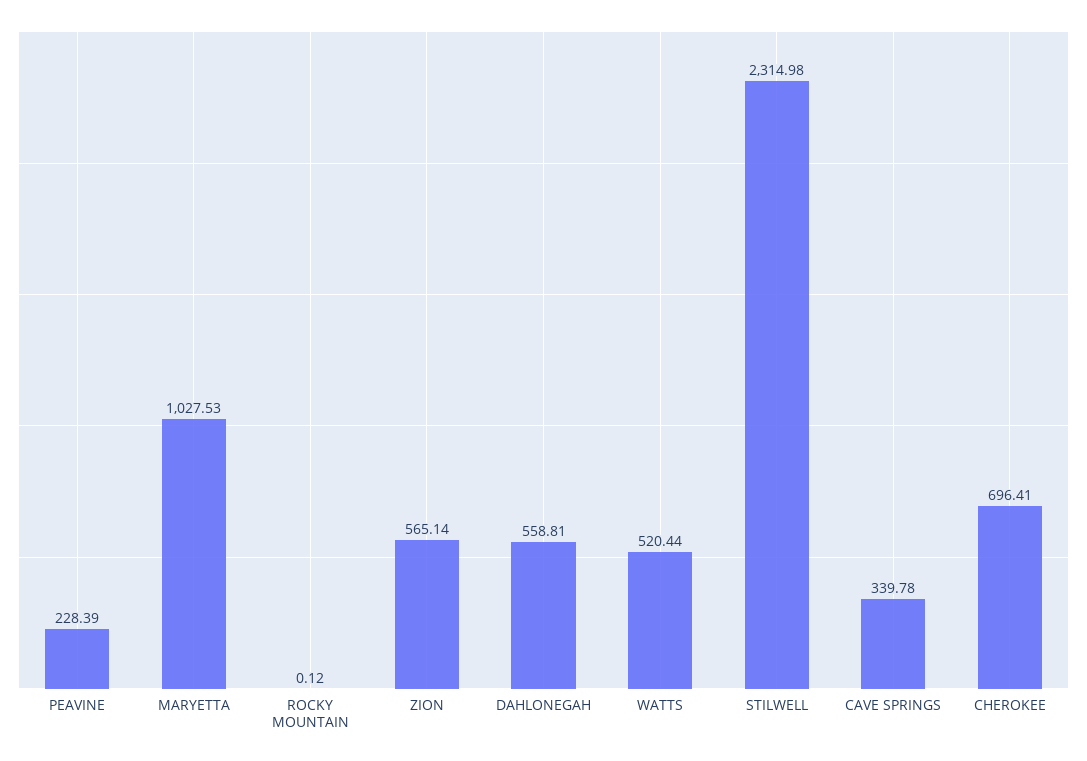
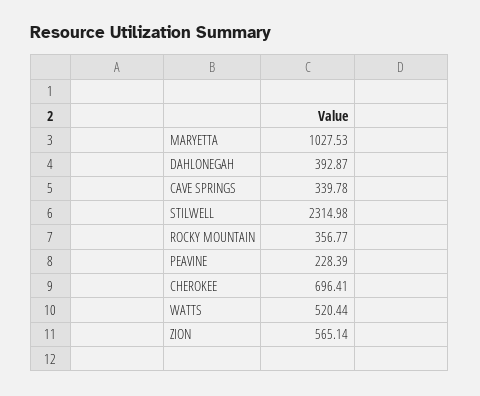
ROCKY MOUNTAIN: 0.12 -> 356.77
DAHLONEGAH: 558.81 -> 392.87

